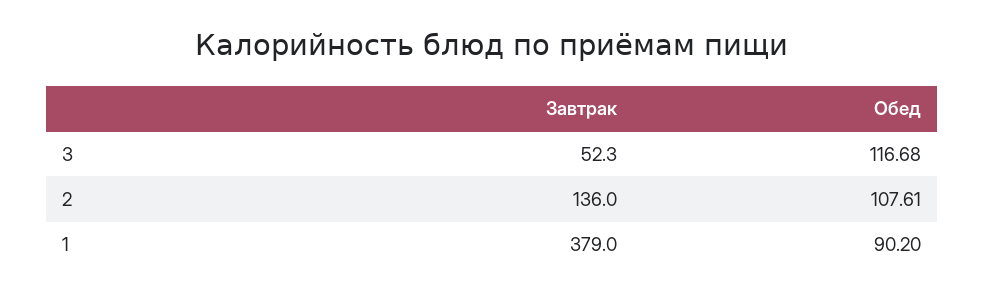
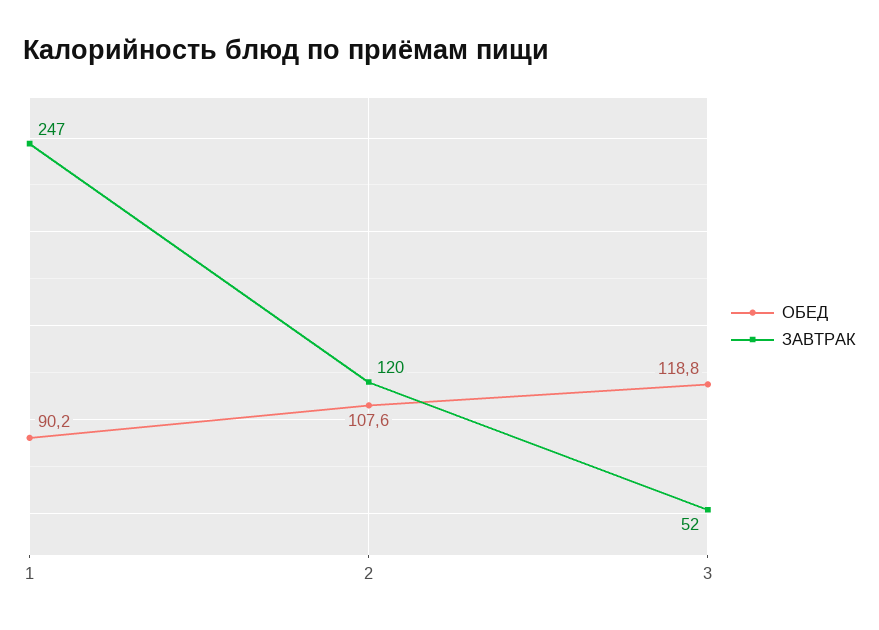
Обед, 3: 116.68 -> 118.8
Завтрак, 2: 136 -> 120
Завтрак, 1: 379 -> 247

